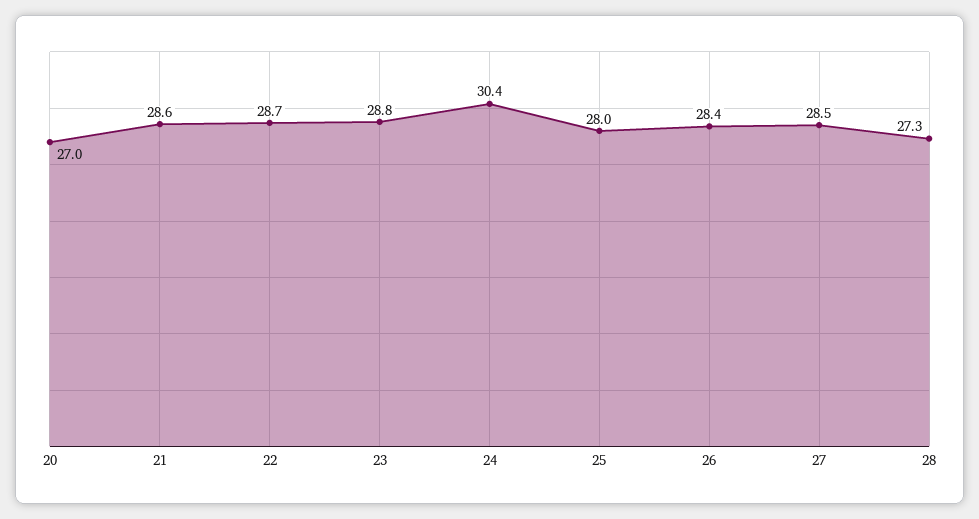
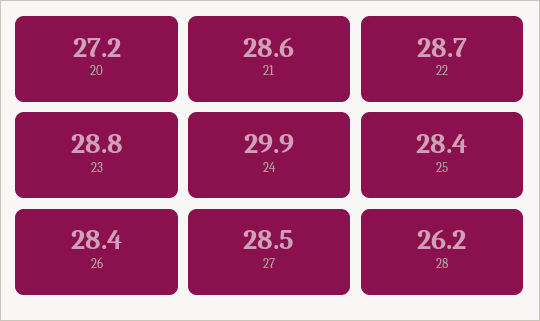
20: 27 -> 27.2
24: 30.4 -> 29.9
25: 28 -> 28.4
28: 27.3 -> 26.2

